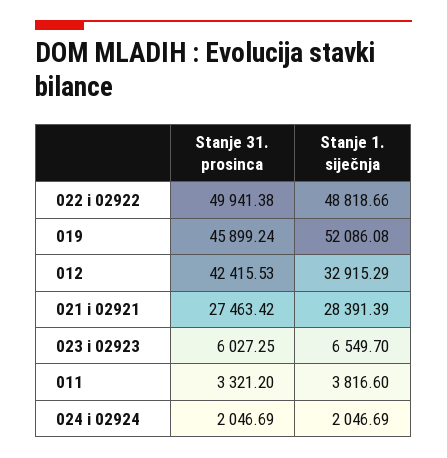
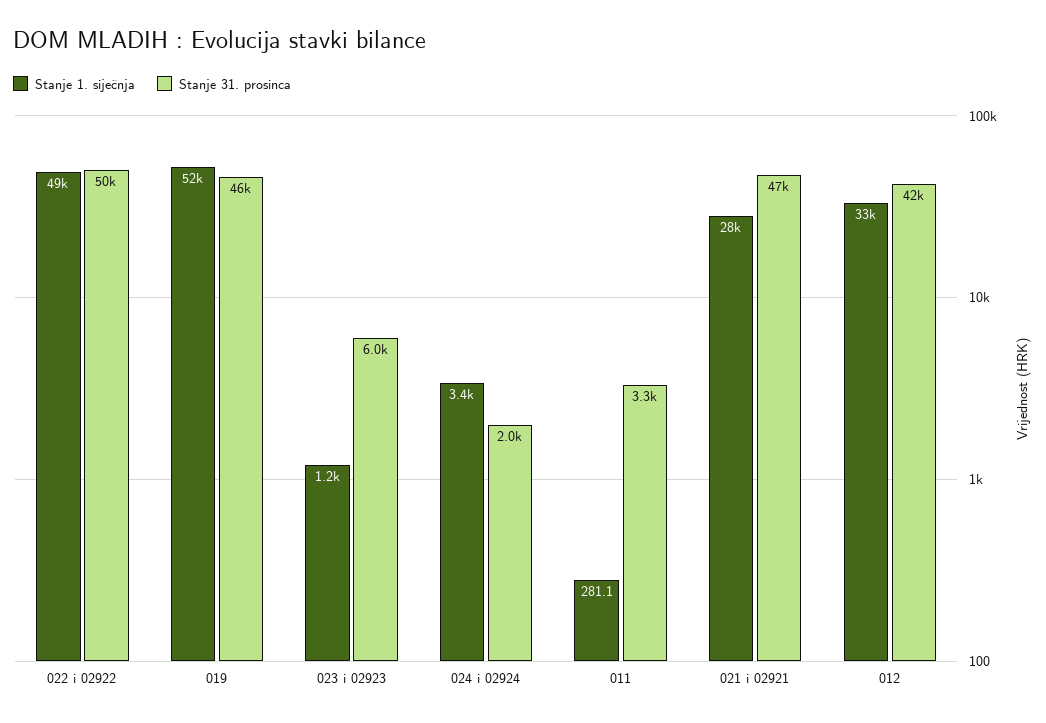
Stanje 31. prosinca, 021 i 02921: 27463.42 -> 47000
Stanje 1. siječnja, 023 i 02923: 6549.7 -> 1200
Stanje 1. siječnja, 011: 3816.6 -> 281.1
Stanje 1. siječnja, 024 i 02924: 2046.69 -> 3400

